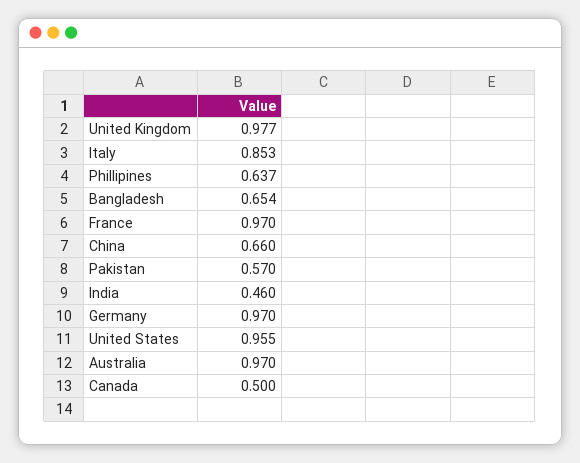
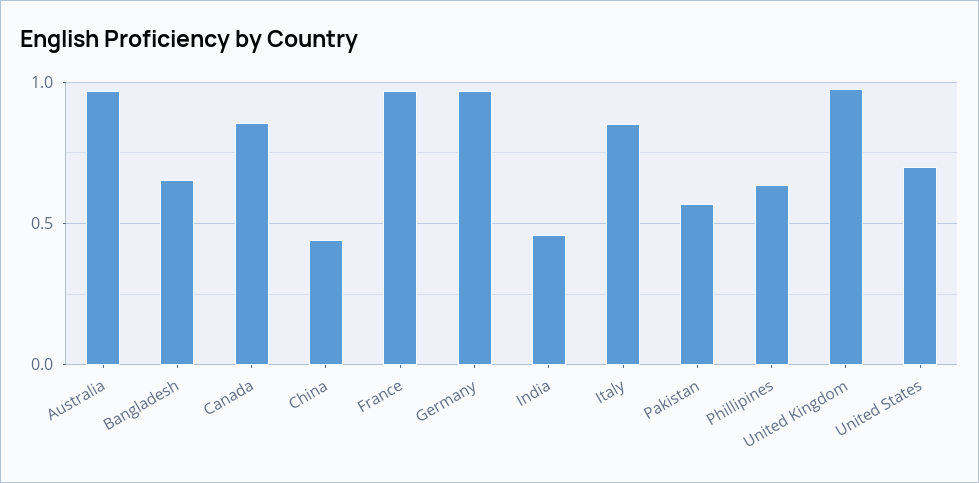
China: 0.66 -> 0.45
United States: 0.955 -> 0.7
Canada: 0.5 -> 0.85

